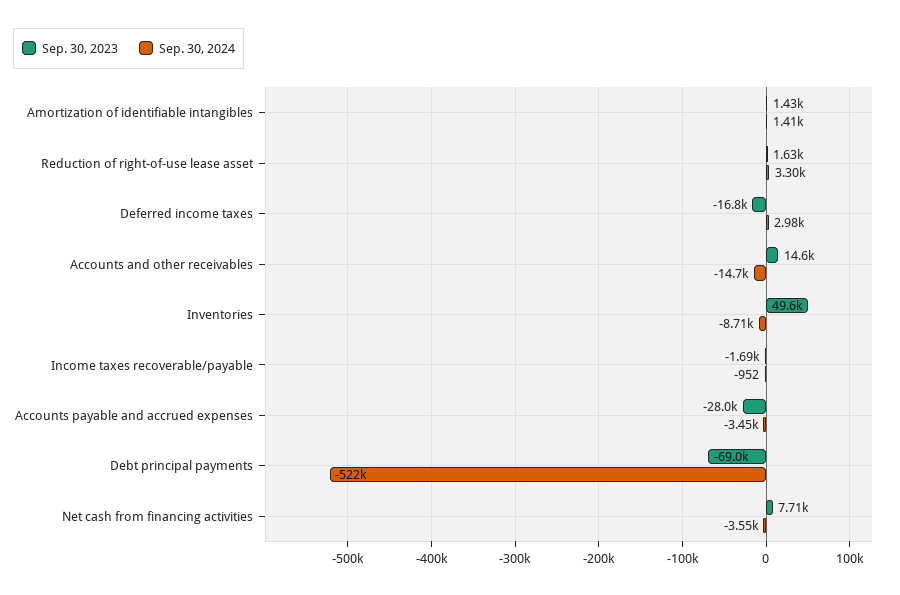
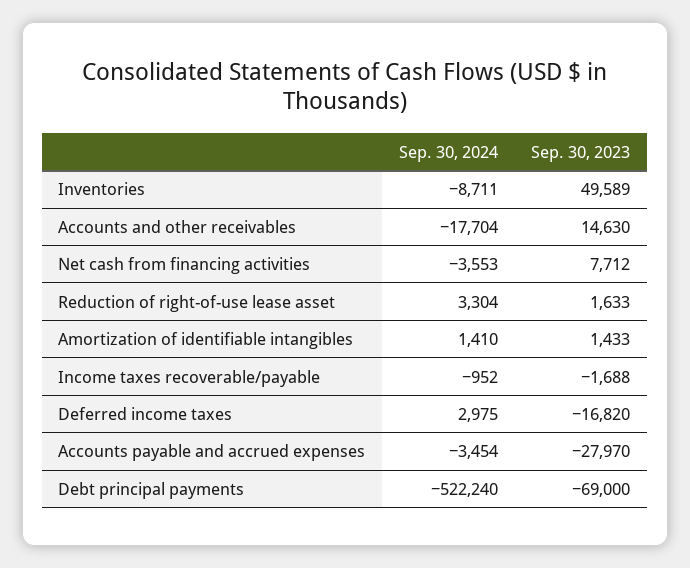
Sep. 30, 2024, Accounts and other receivables: -14700 -> -17704

